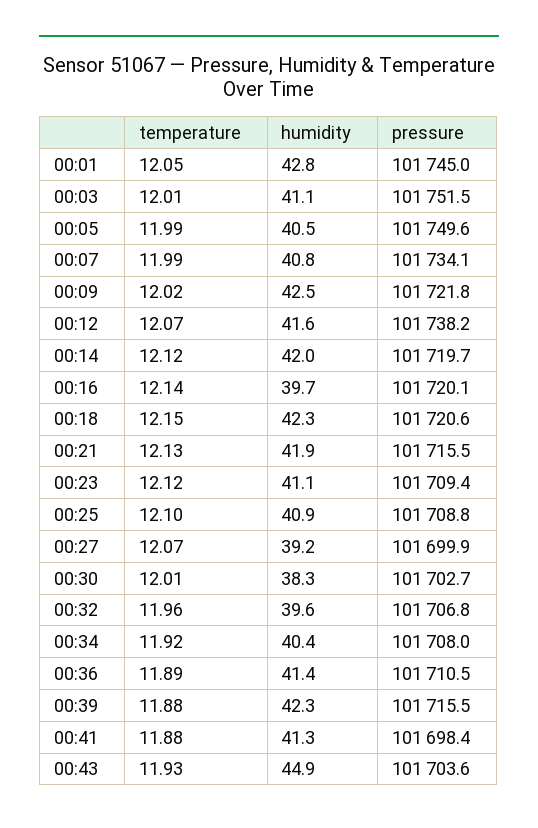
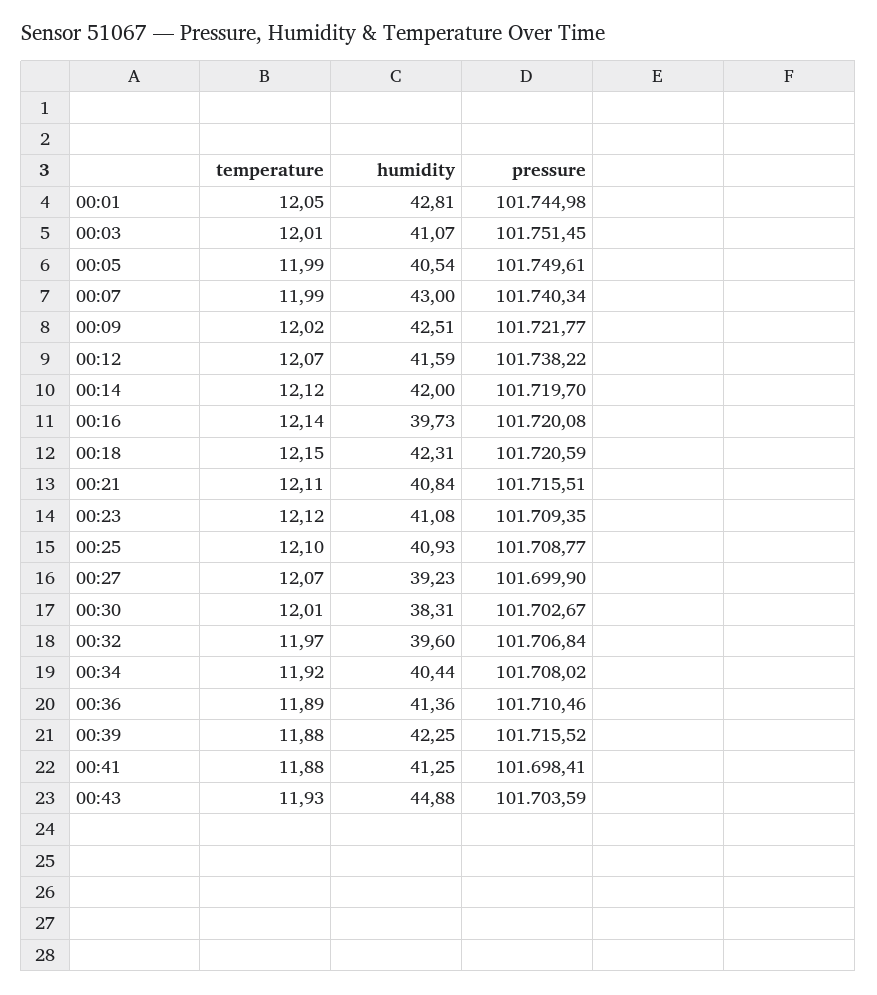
humidity, 00:07: 40.8 -> 43
pressure, 00:07: 101734.1 -> 101740.34
temperature, 00:21: 12.13 -> 12.11
humidity, 00:21: 41.9 -> 40.84
temperature, 00:32: 11.96 -> 11.97

